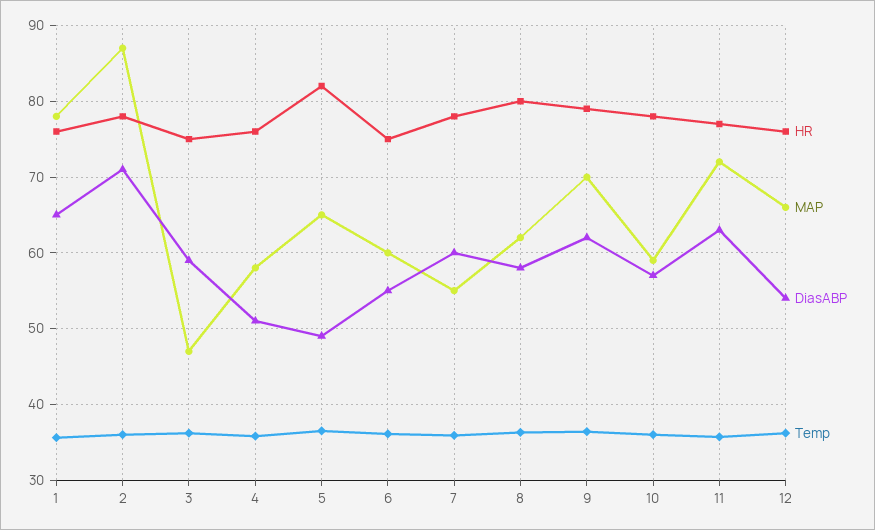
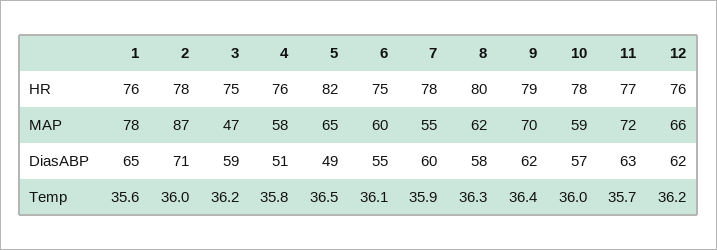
DiasABP, 12: 54 -> 62

